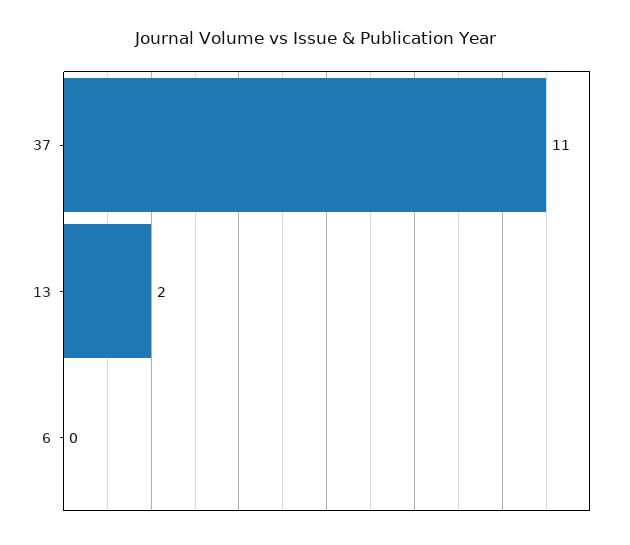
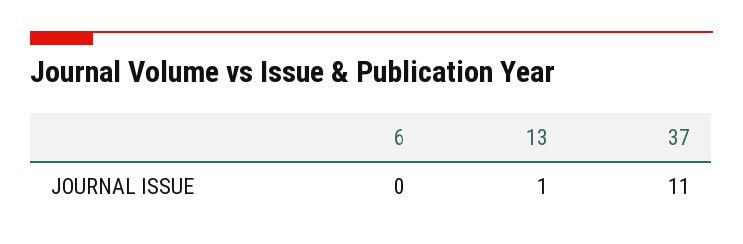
13: 2 -> 1

